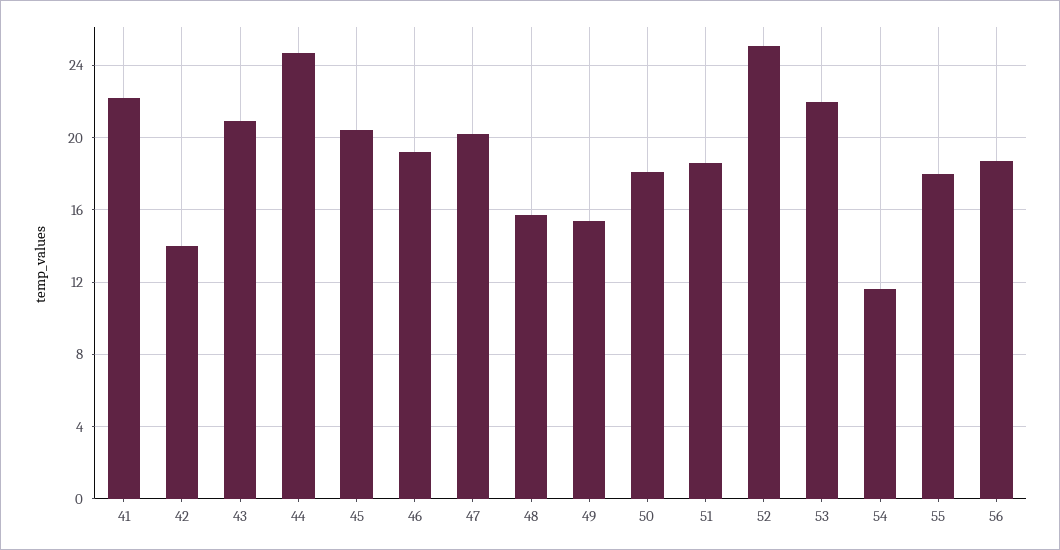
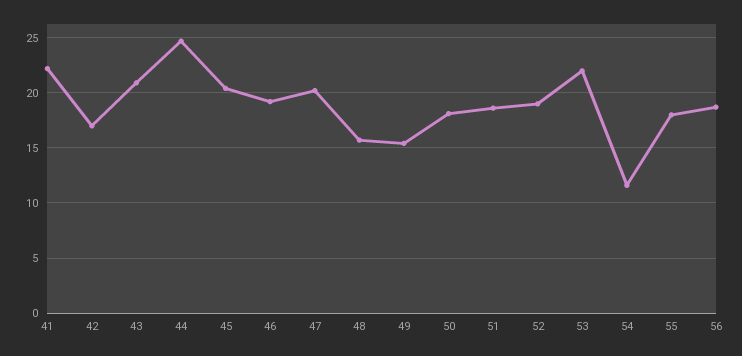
42: 14 -> 17
52: 25 -> 19

